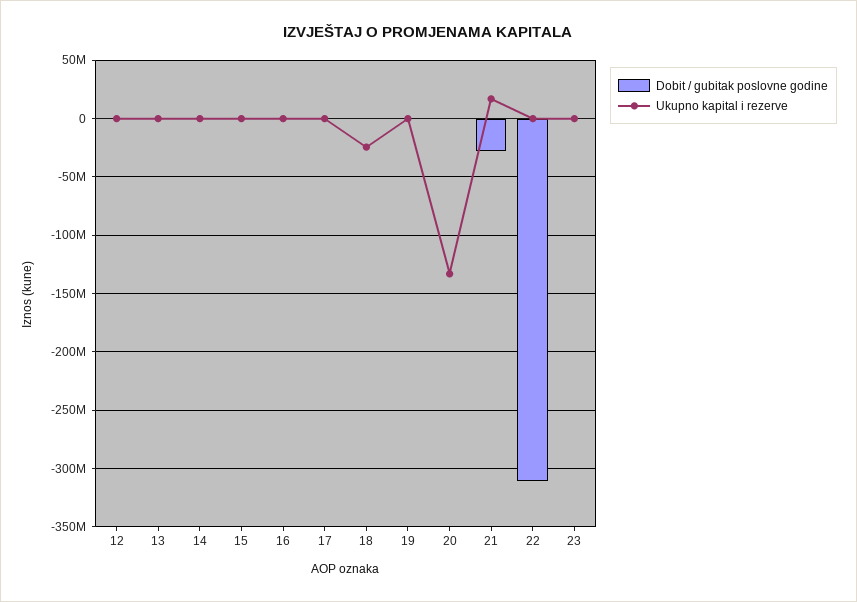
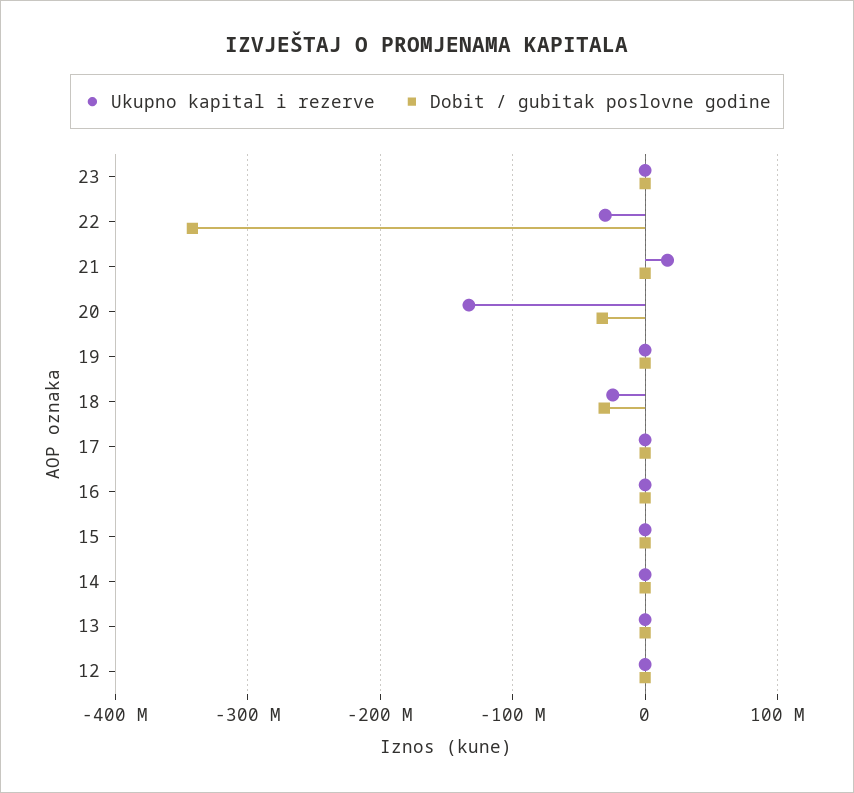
Dobit / gubitak poslovne godine, 18: 0 -> -30000000
Dobit / gubitak poslovne godine, 20: 0 -> -30000000
Dobit / gubitak poslovne godine, 21: -30000000 -> 0
Dobit / gubitak poslovne godine, 22: -310000000 -> -340000000
Ukupno kapital i rezerve, 22: 0 -> -30000000

